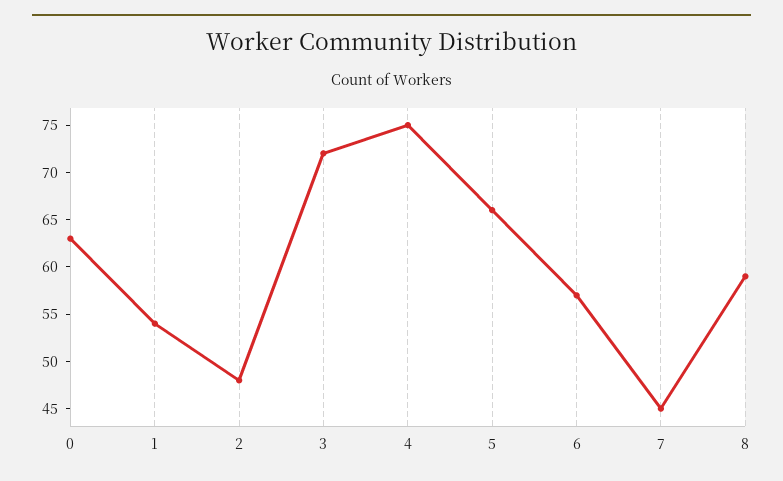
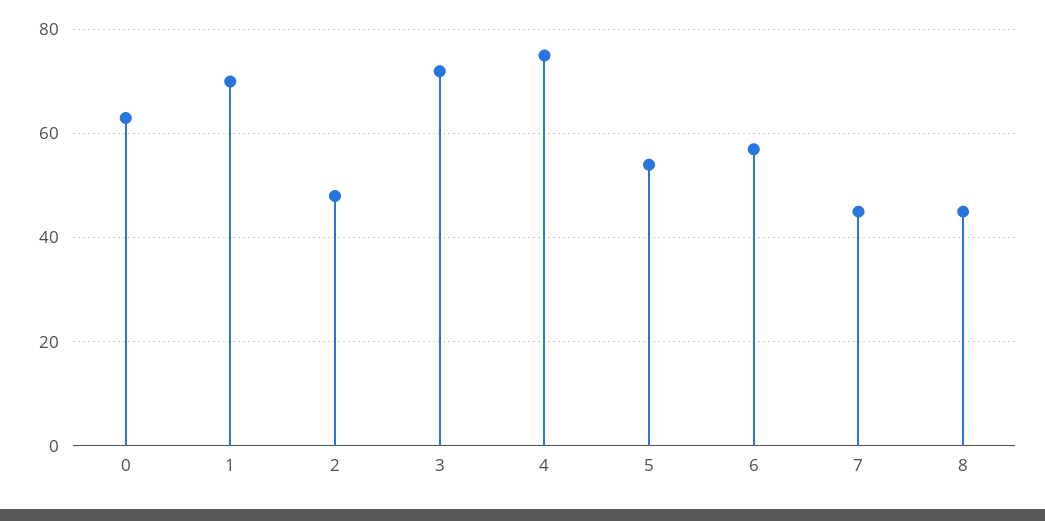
1: 54 -> 70
5: 66 -> 55
8: 59 -> 45

